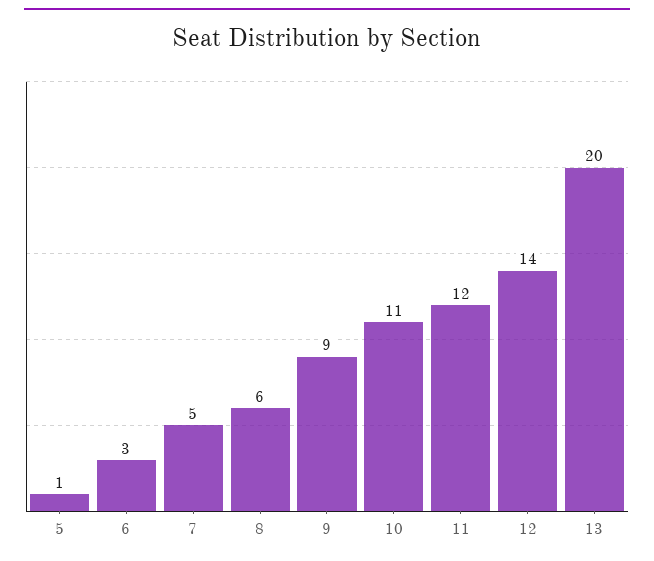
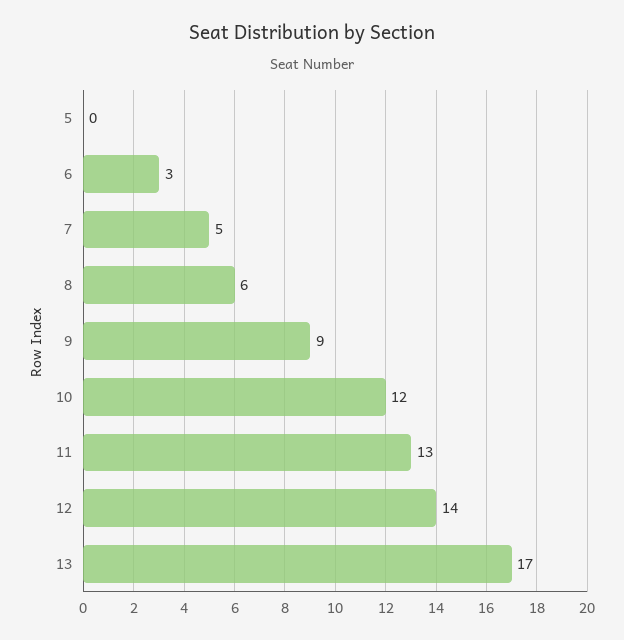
5: 1 -> 0
10: 11 -> 12
11: 12 -> 13
13: 20 -> 17

